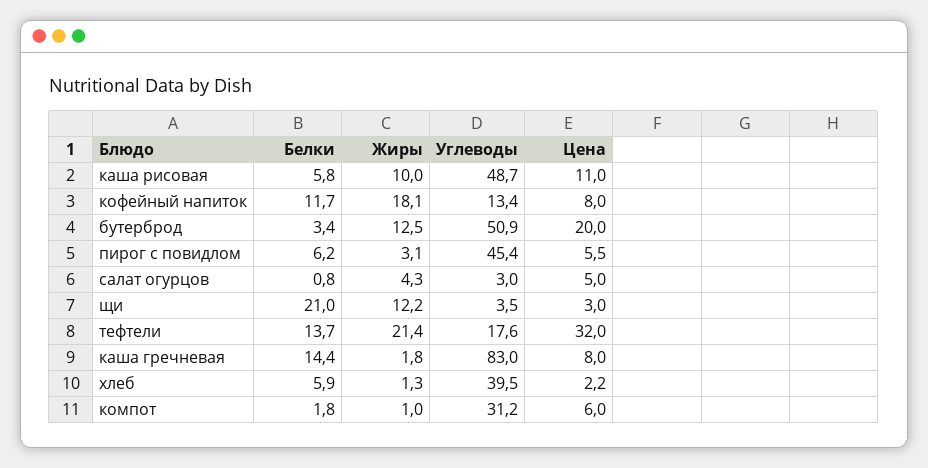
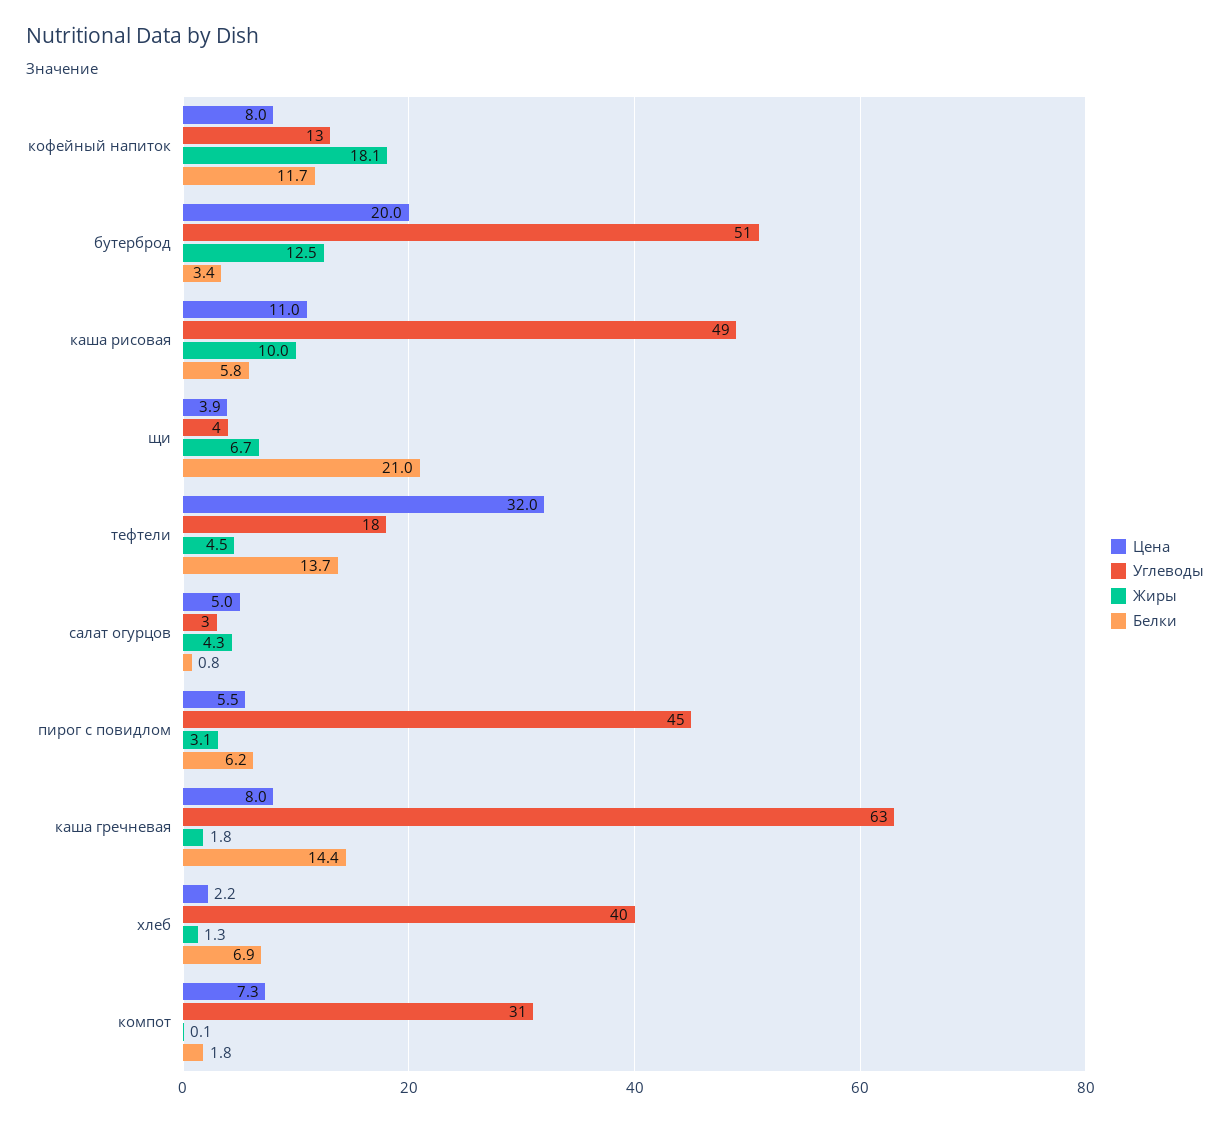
Жиры, щи: 12.2 -> 6.7
Цена, щи: 3 -> 3.9
Жиры, тефтели: 21.4 -> 4.5
Углеводы, каша гречневая: 83 -> 63
Белки, хлеб: 5.9 -> 6.9
Жиры, компот: 1 -> 0.1
Цена, компот: 6 -> 7.3

